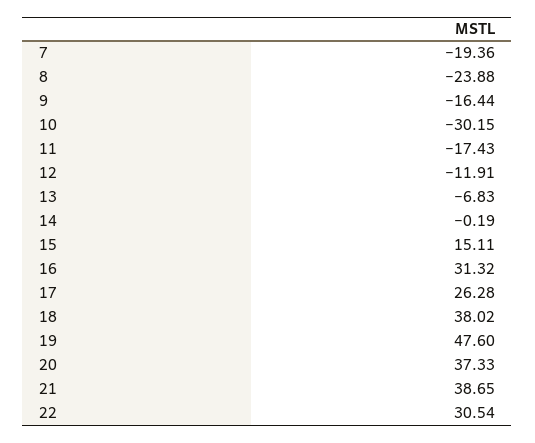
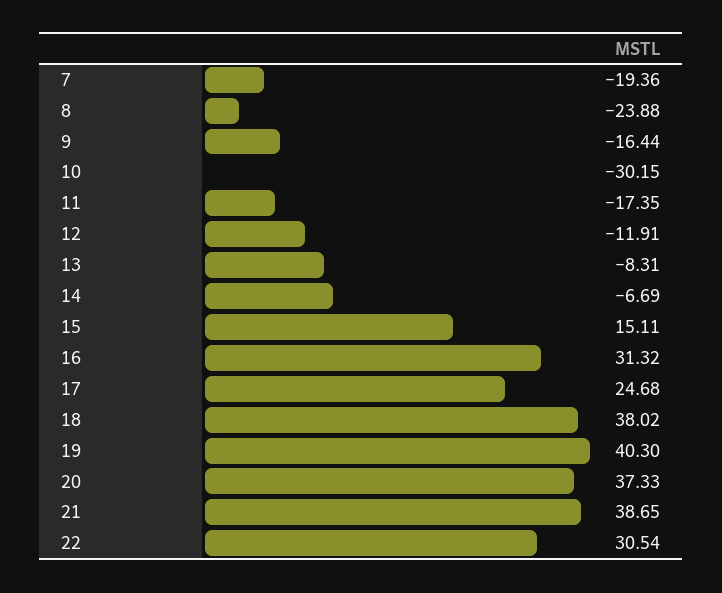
11: -17.43 -> -17.35
13: -6.83 -> -8.31
14: -0.19 -> -6.69
17: 26.28 -> 24.68
19: 47.6 -> 40.3

